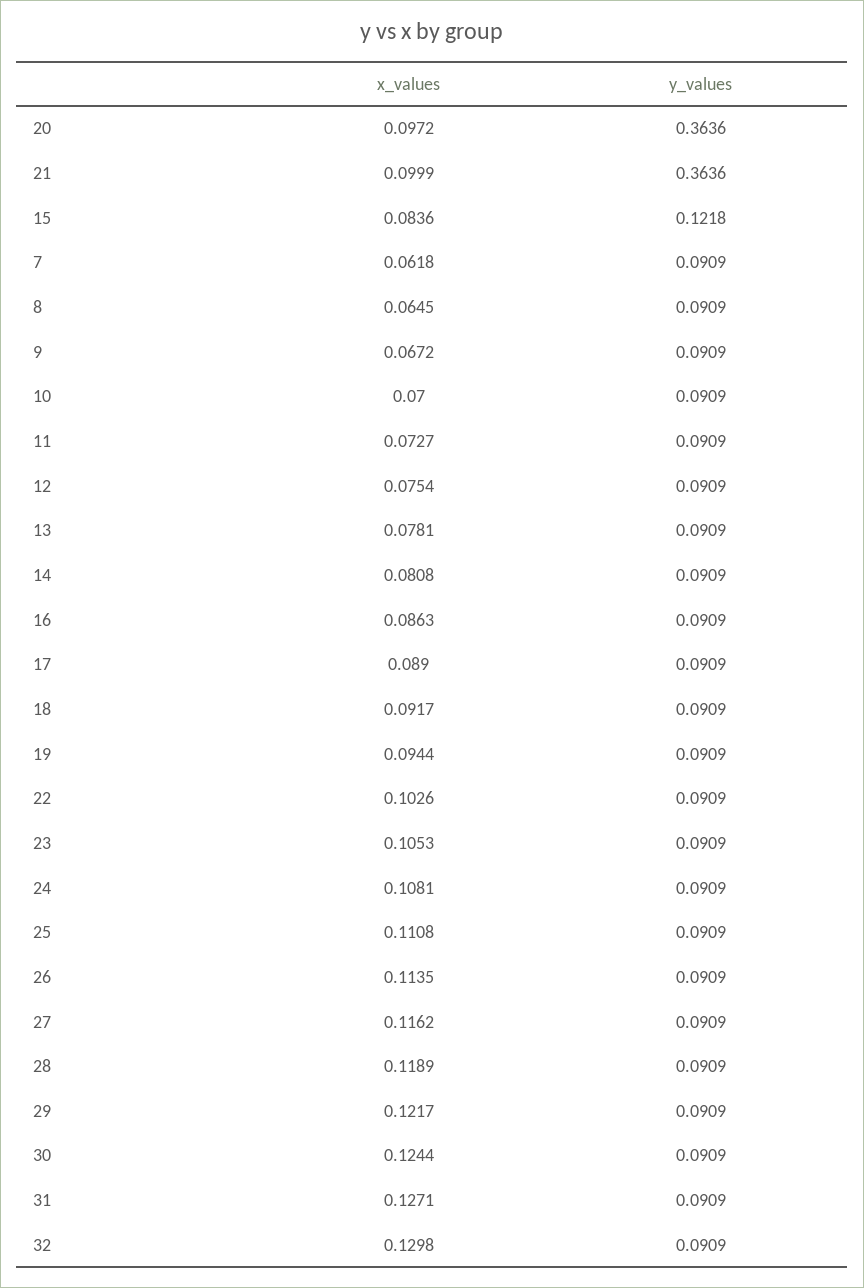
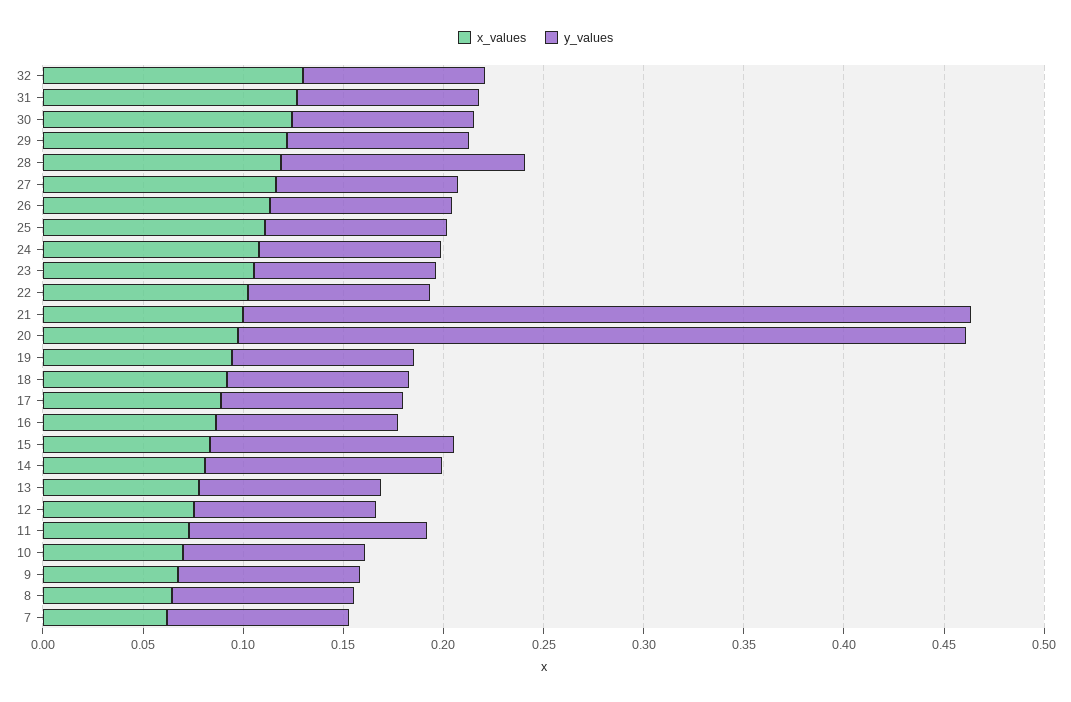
y_values, 11: 0.0909 -> 0.12
y_values, 14: 0.0909 -> 0.12
y_values, 28: 0.0909 -> 0.12

